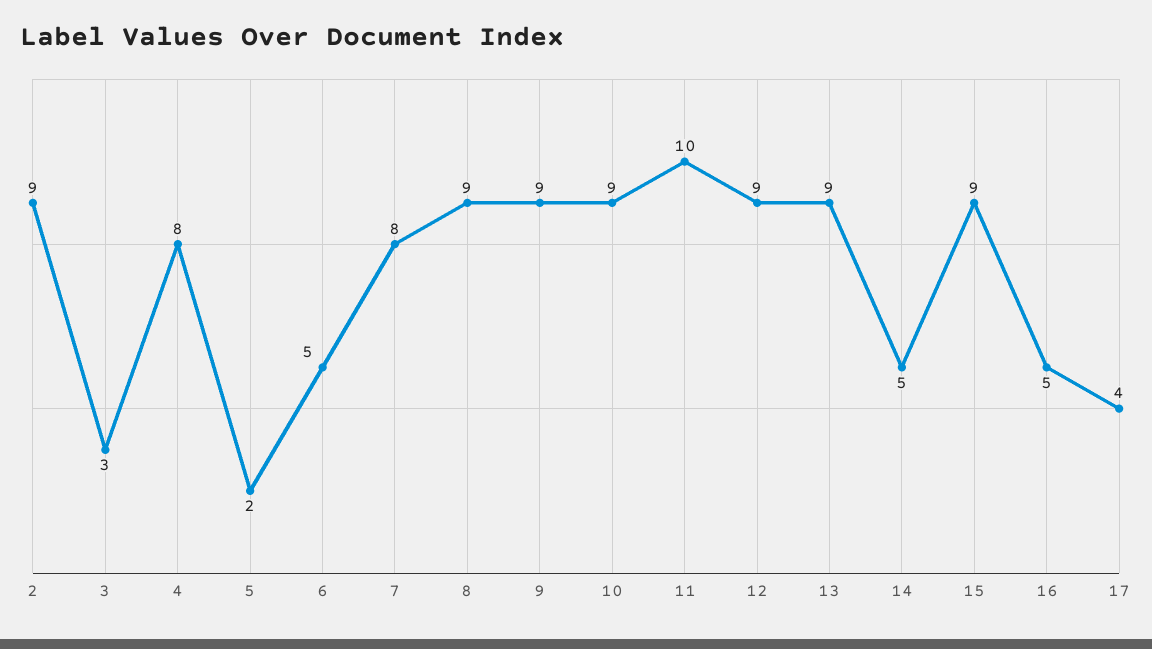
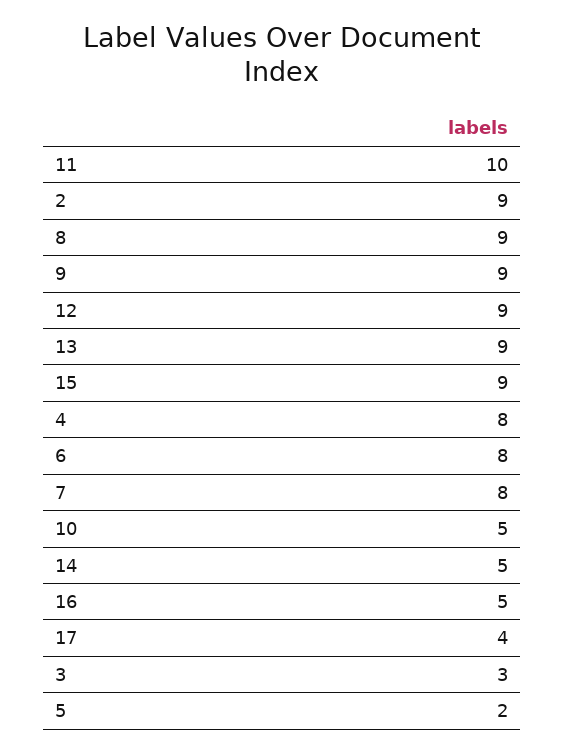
6: 5 -> 8
10: 9 -> 5

